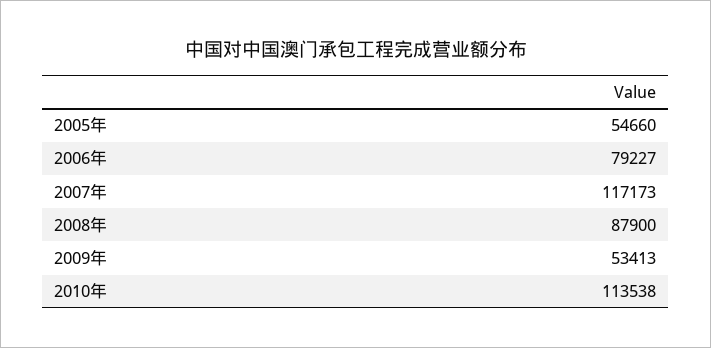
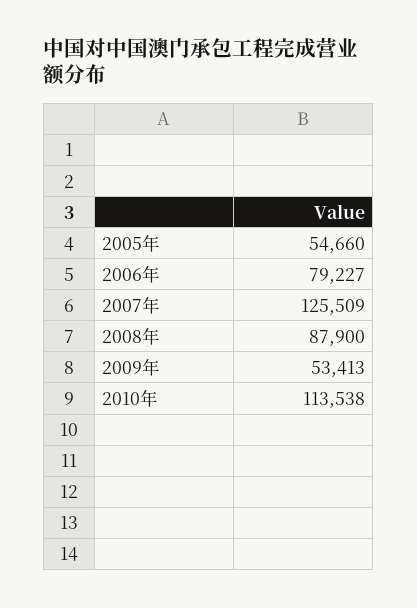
2007年: 117173 -> 125509

